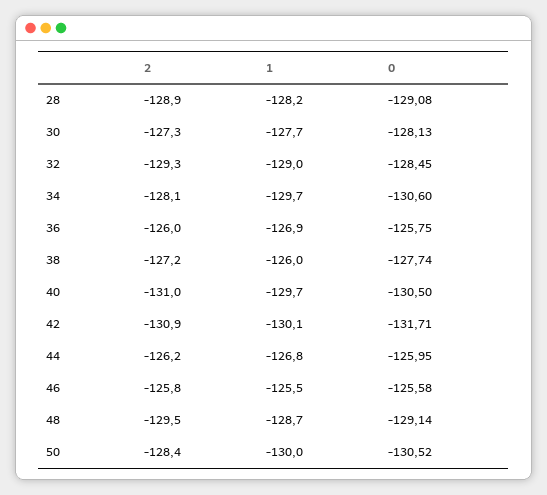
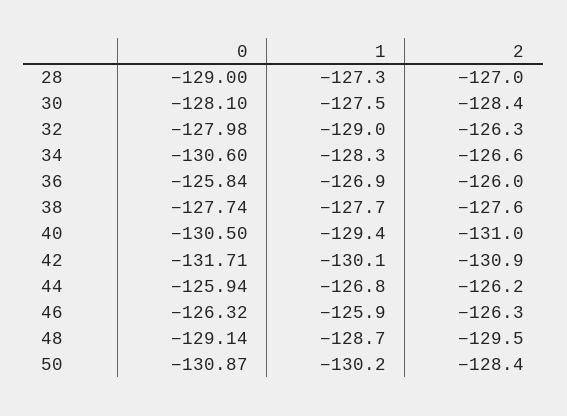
2, 28: -128.9 -> -127
1, 28: -128.2 -> -127.3
0, 28: -129.08 -> -129
2, 30: -127.3 -> -128.4
1, 30: -127.7 -> -127.5
0, 30: -128.13 -> -128.1
2, 32: -129.3 -> -126.3
0, 32: -128.45 -> -127.98
2, 34: -128.1 -> -126.6
1, 34: -129.7 -> -128.3
0, 36: -125.75 -> -125.84
2, 38: -127.2 -> -127.6
1, 38: -126 -> -127.7
1, 40: -129.7 -> -129.4
0, 44: -125.95 -> -125.94
2, 46: -125.8 -> -126.3
1, 46: -125.5 -> -125.9
0, 46: -125.58 -> -126.32
1, 50: -130 -> -130.2
0, 50: -130.52 -> -130.87

